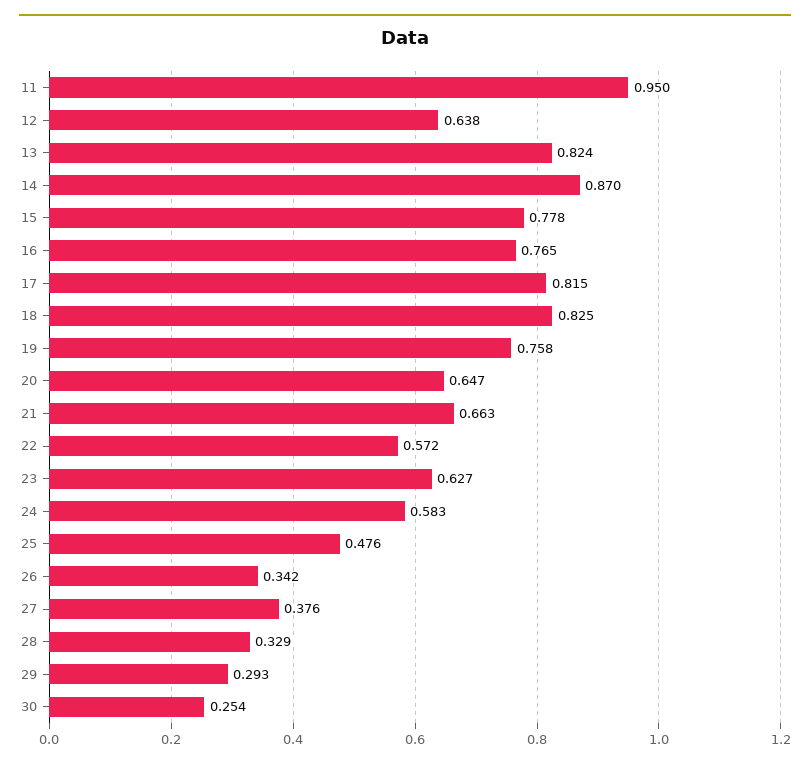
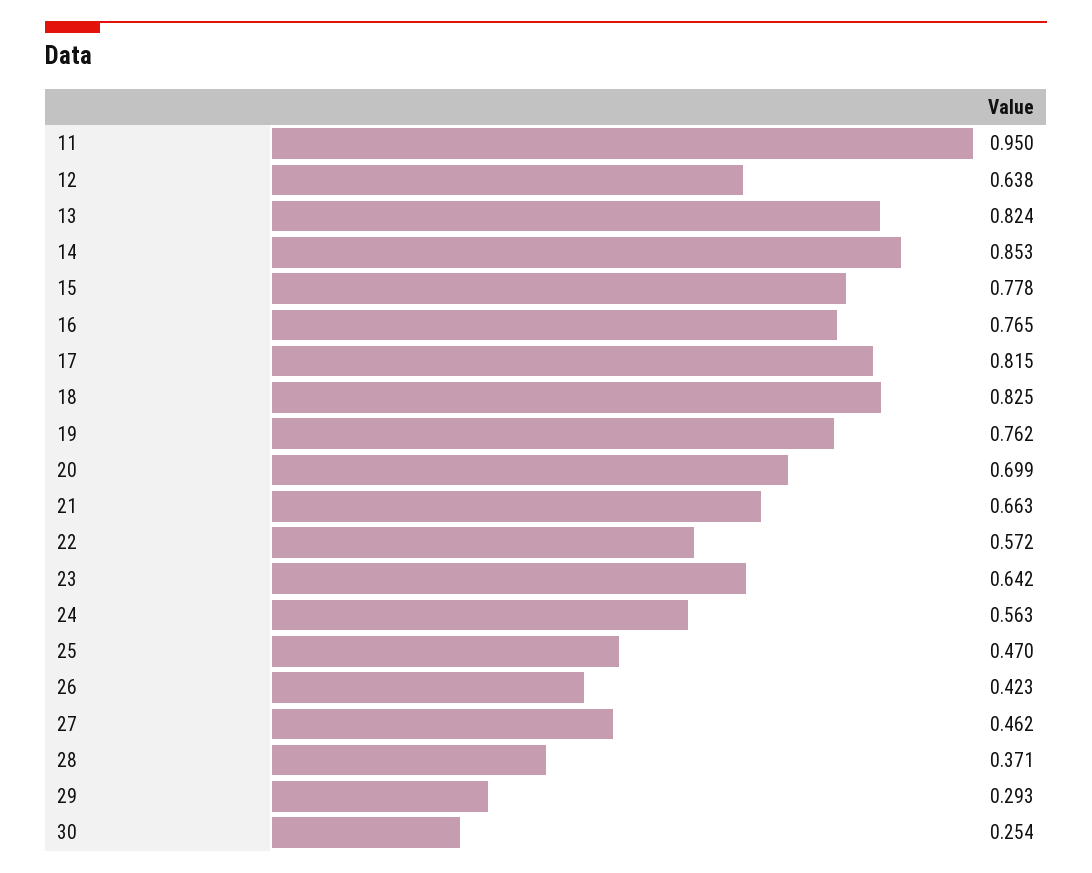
14: 0.87 -> 0.853
19: 0.758 -> 0.762
20: 0.647 -> 0.699
23: 0.627 -> 0.642
24: 0.583 -> 0.563
25: 0.476 -> 0.47
26: 0.342 -> 0.423
27: 0.376 -> 0.462
28: 0.329 -> 0.371

